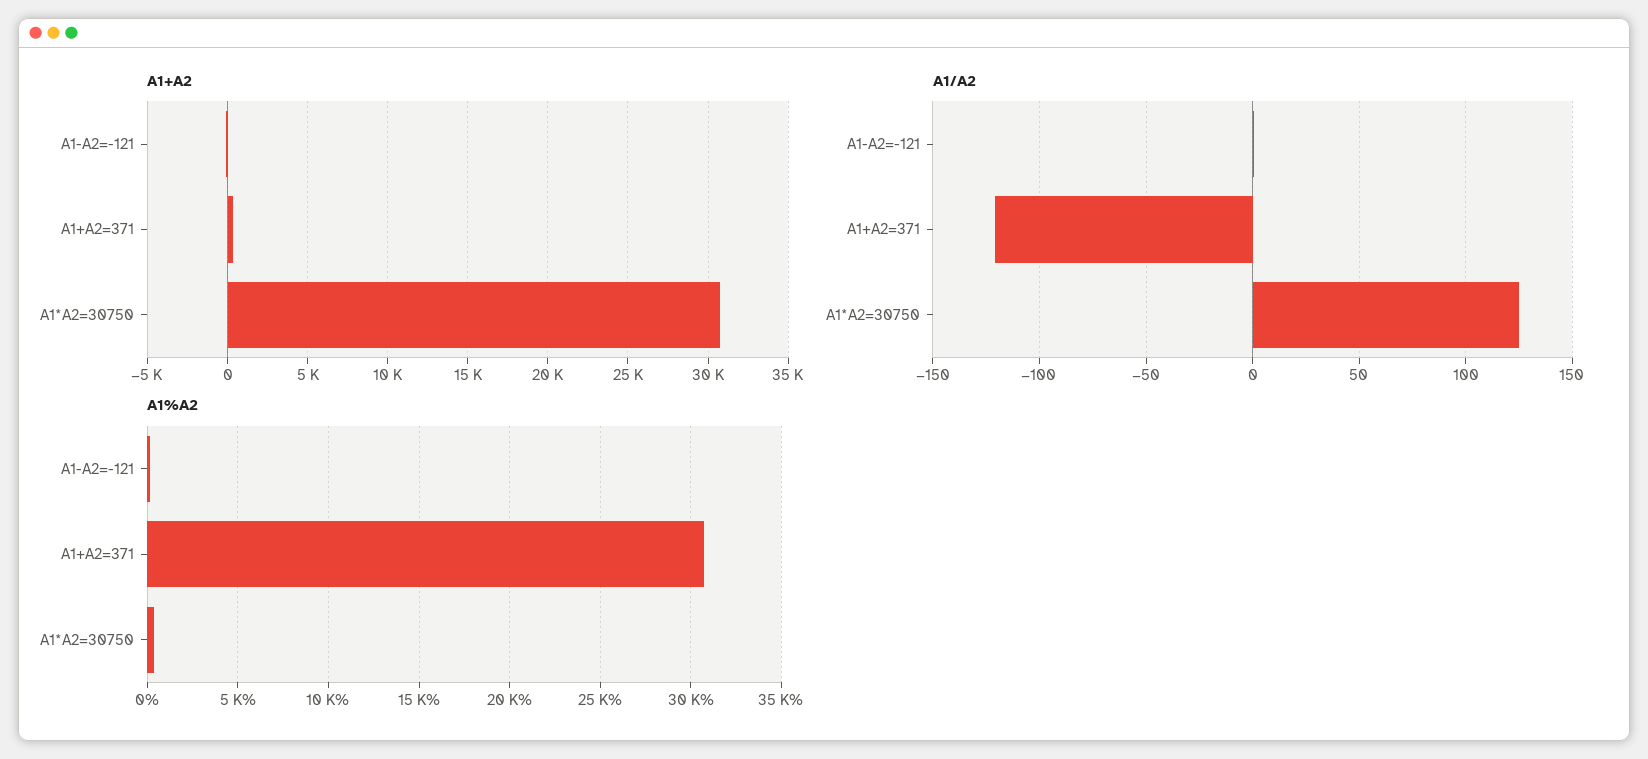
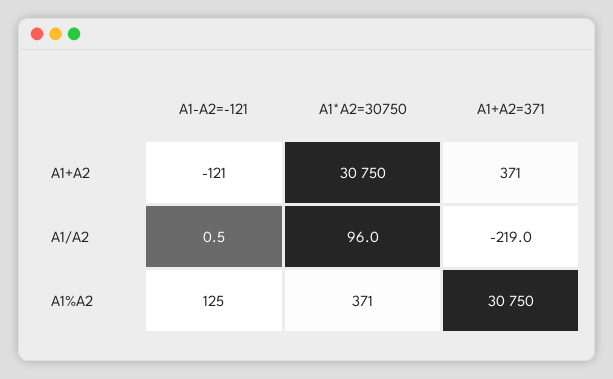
A1/A2, A1+A2=371: -120 -> -219
A1/A2, A1*A2=30750: 125 -> 96

